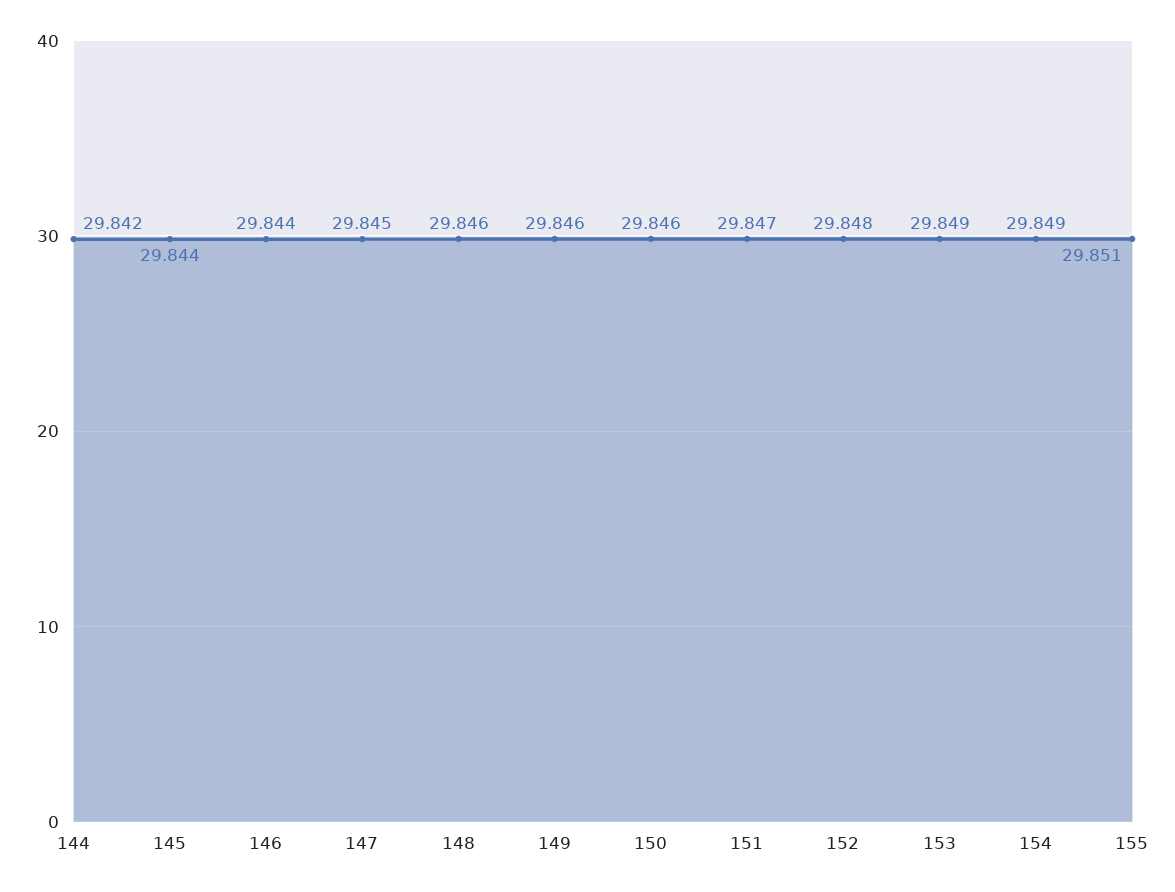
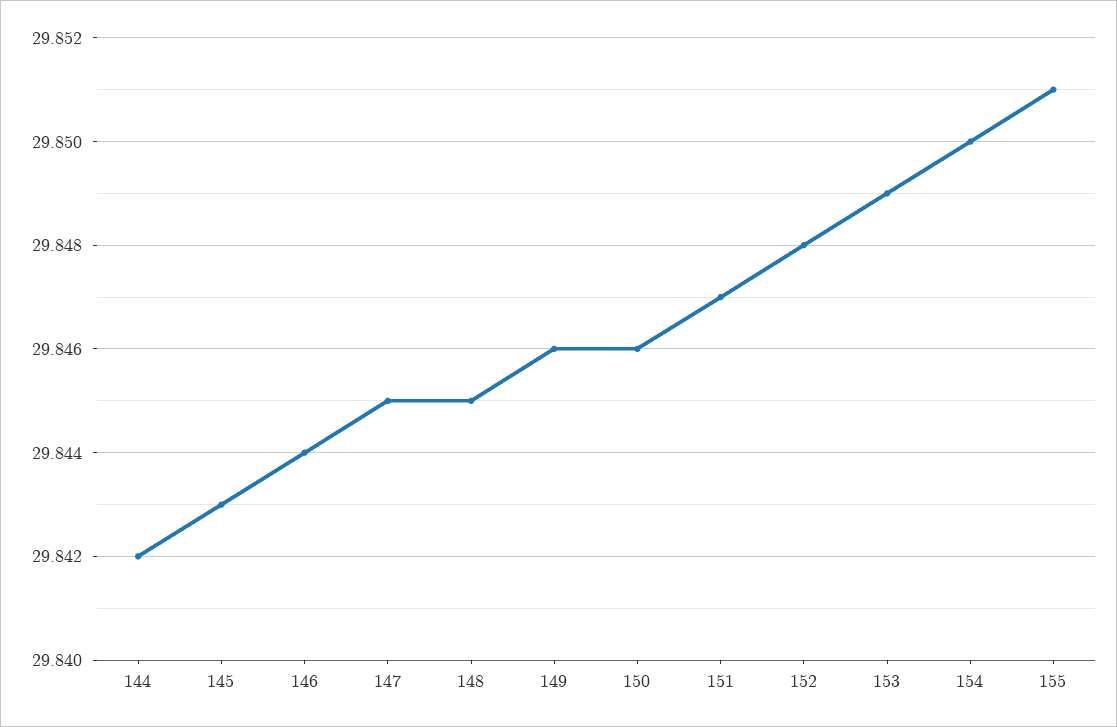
145: 29.844 -> 29.843
148: 29.846 -> 29.845
154: 29.849 -> 29.85

